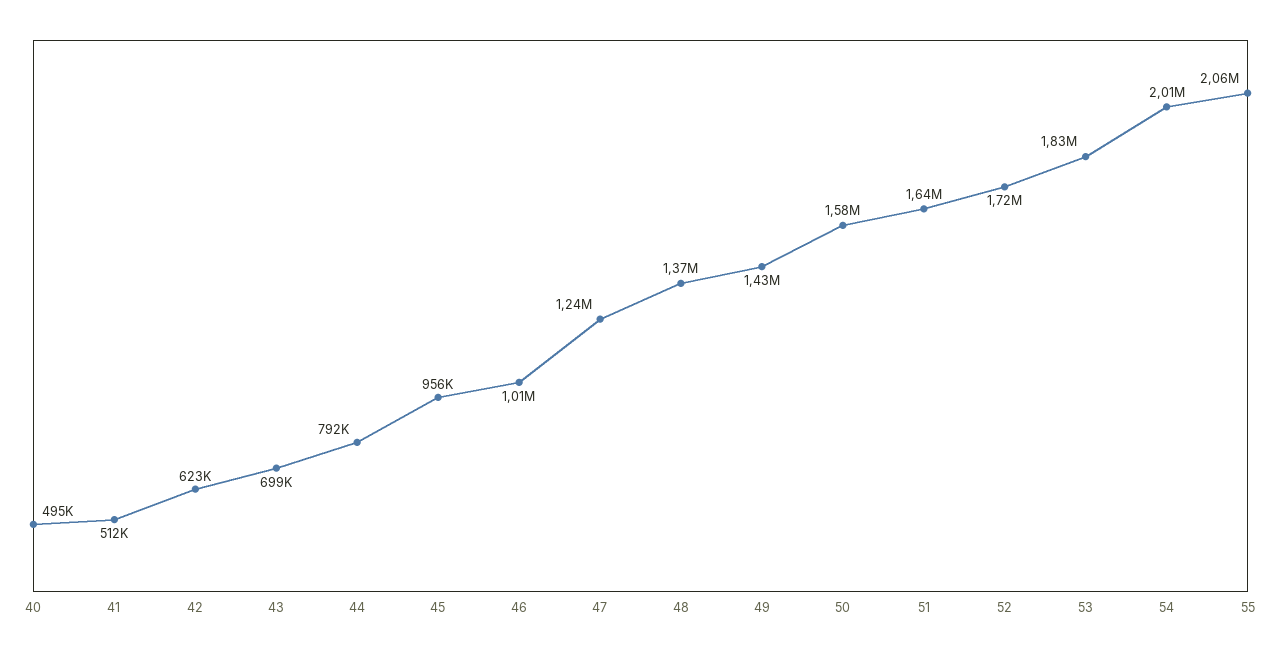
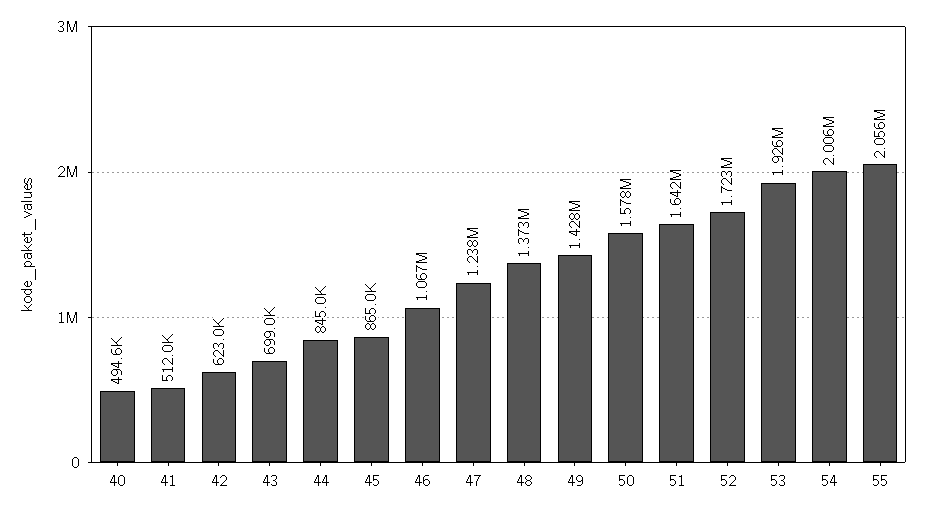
44: 792000 -> 845000
45: 956000 -> 865000
46: 1010000 -> 1067000
53: 1830000 -> 1926000

